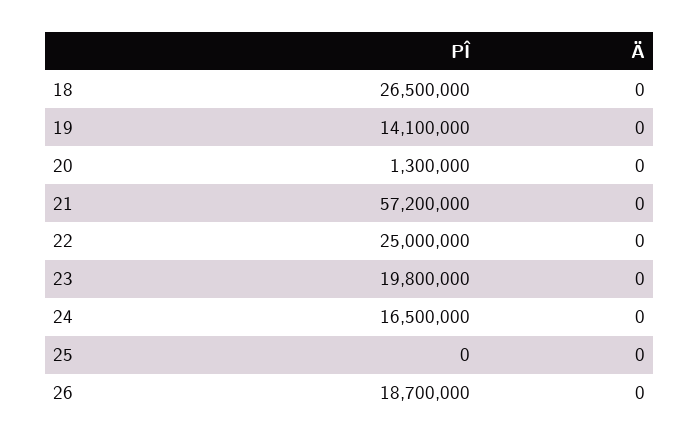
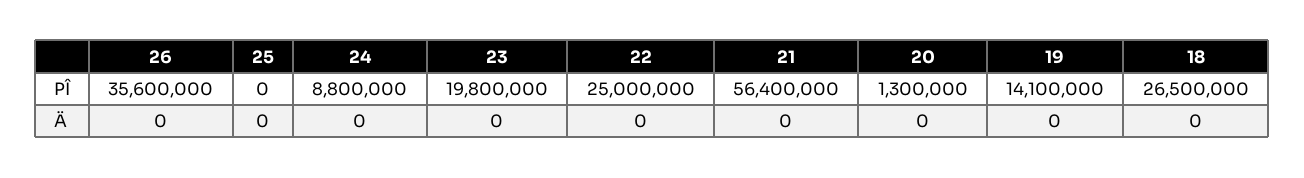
PÎ, 21: 57200000 -> 56400000
PÎ, 24: 16500000 -> 8800000
PÎ, 26: 18700000 -> 35600000

